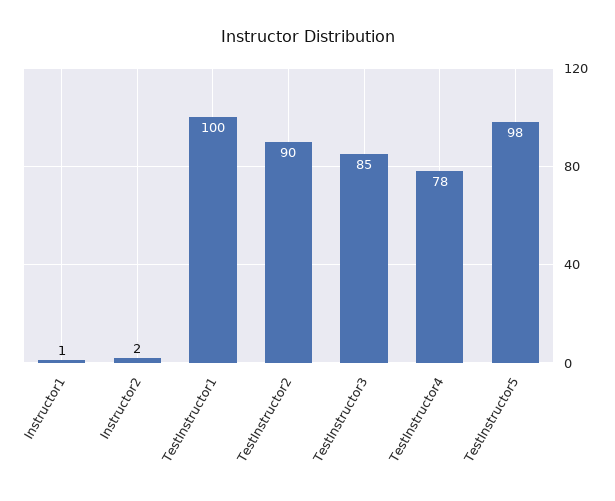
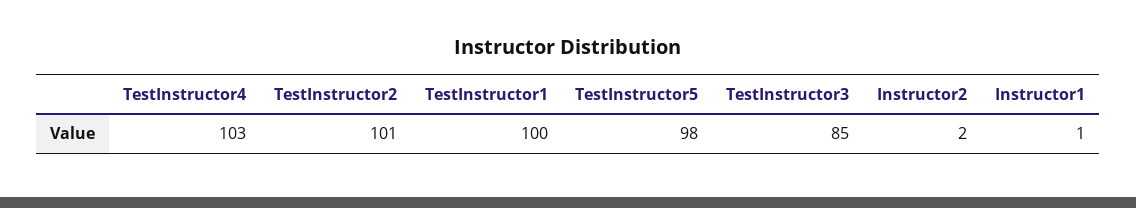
TestInstructor2: 90 -> 101
TestInstructor4: 78 -> 103

